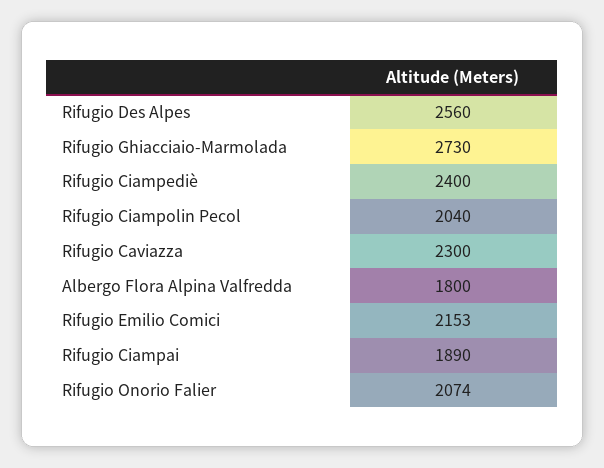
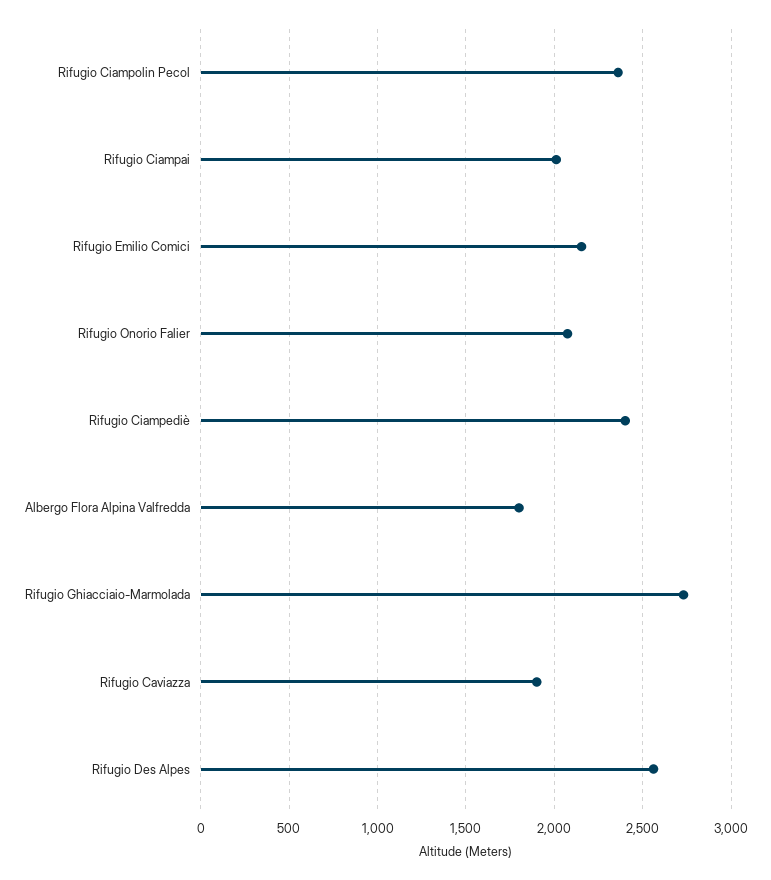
Rifugio Ciampolin Pecol: 2040 -> 2350
Rifugio Caviazza: 2300 -> 1900
Rifugio Ciampai: 1890 -> 2000

